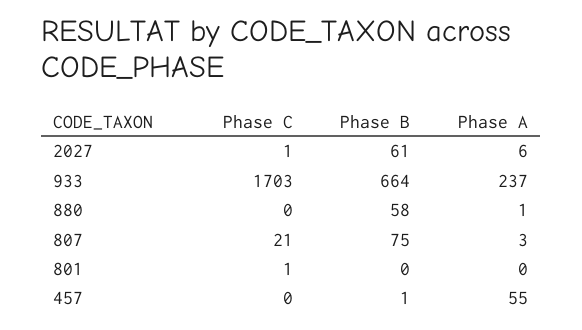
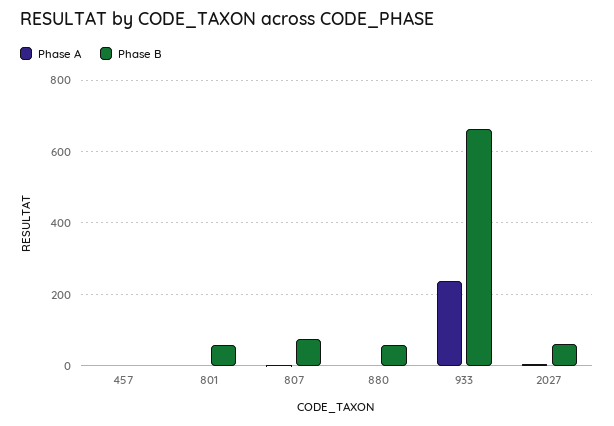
Phase C, 2027: 1 -> none
Phase C, 933: 1703 -> none
Phase C, 880: 0 -> none
Phase C, 807: 21 -> none
Phase C, 801: 1 -> none
Phase B, 801: 0 -> 60
Phase C, 457: 0 -> none
Phase A, 457: 55 -> 0

